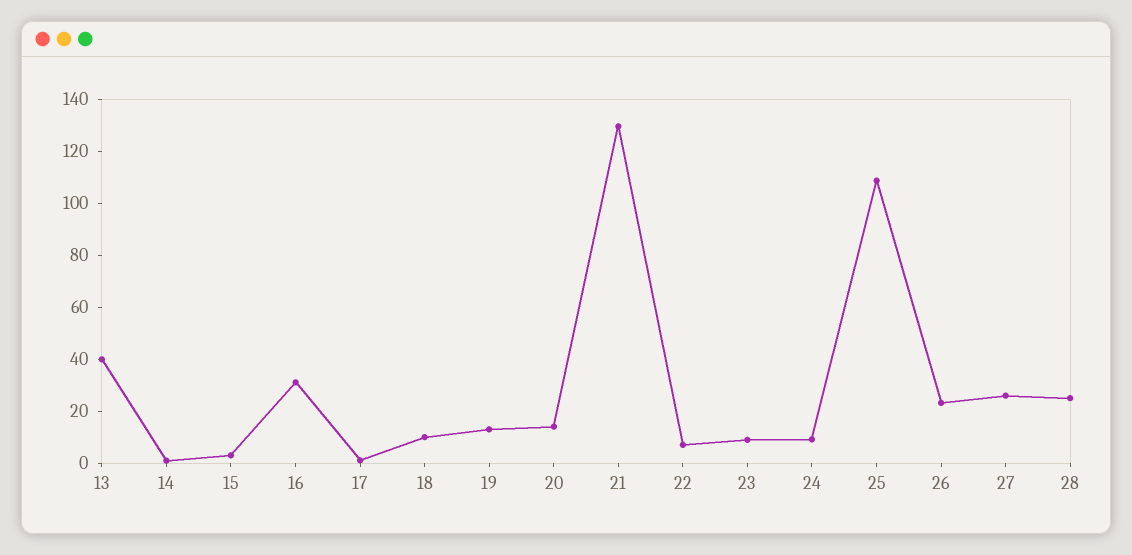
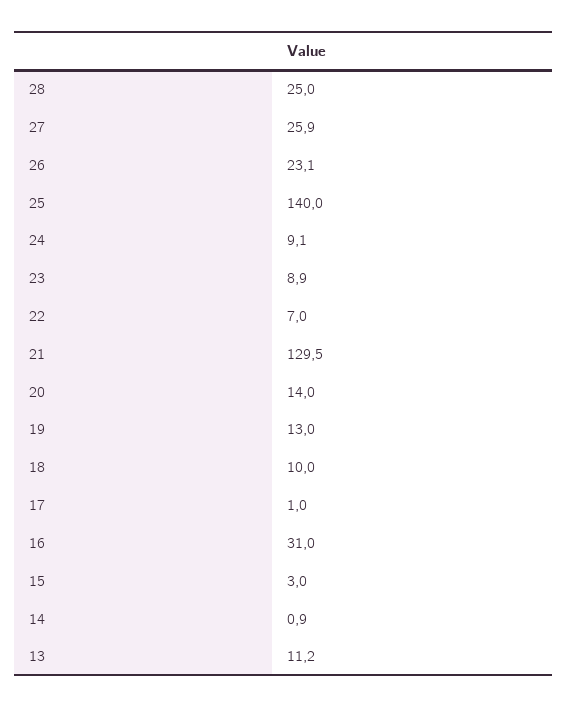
13: 40 -> 11.2
25: 110 -> 140

